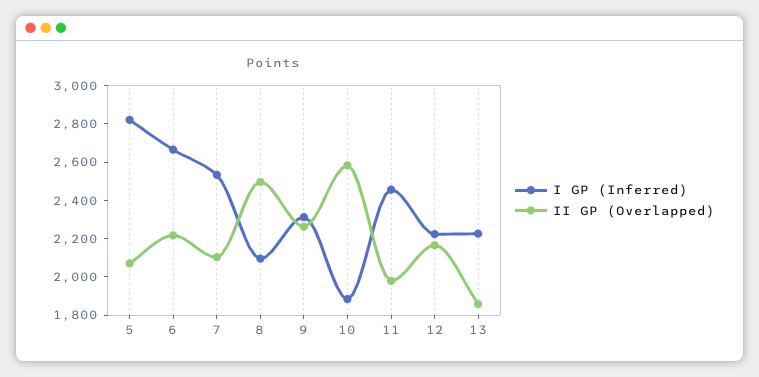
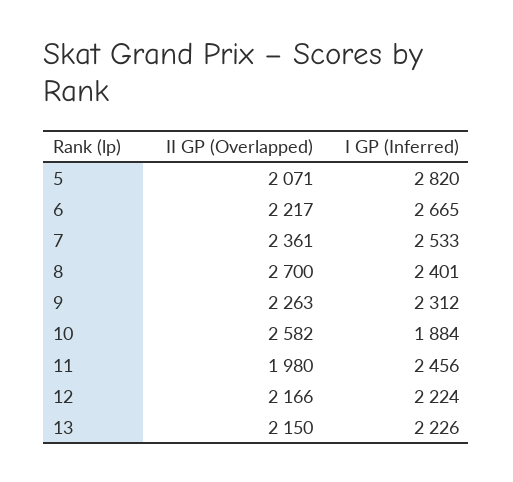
II GP (Overlapped), 7: 2100 -> 2361
I GP (Inferred), 8: 2100 -> 2401
II GP (Overlapped), 8: 2500 -> 2700
II GP (Overlapped), 13: 1850 -> 2150

